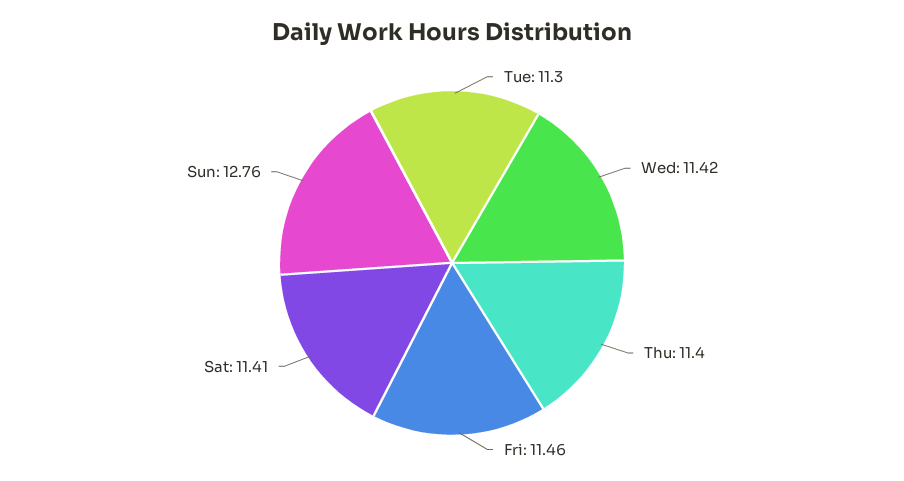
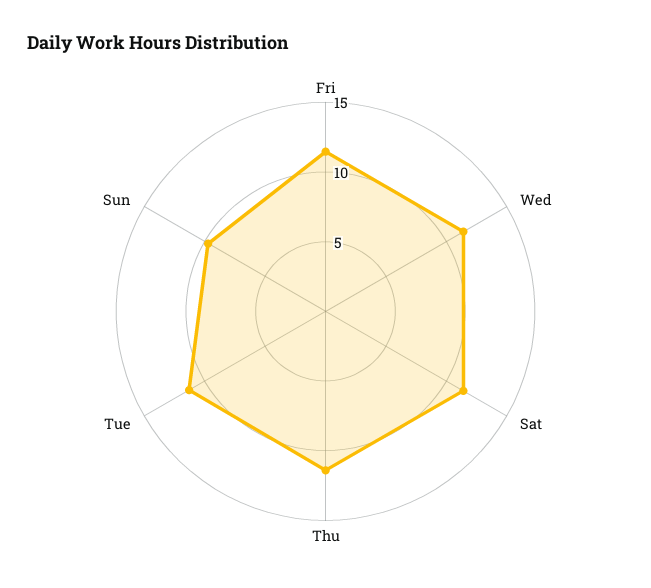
Sun: 12.76 -> 10

